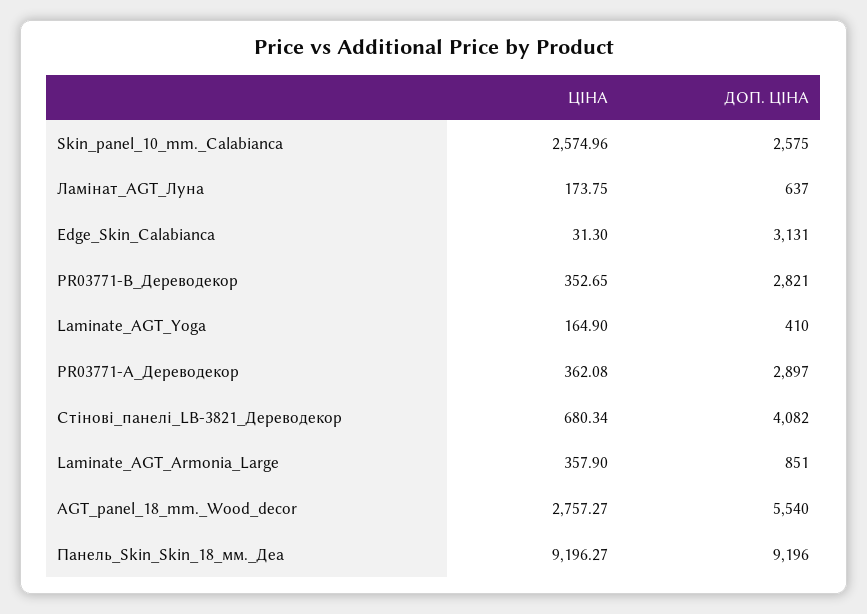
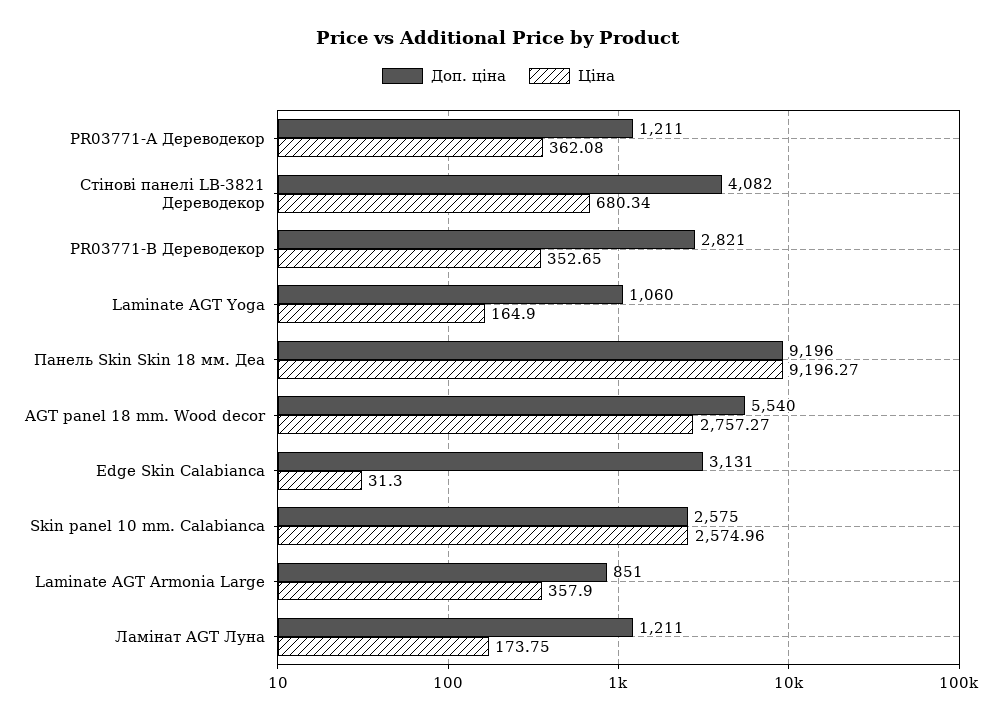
ДОП. ЦІНА, Ламінат_AGT_Луна: 637 -> 1211
ДОП. ЦІНА, Laminate_AGT_Yoga: 410 -> 1060
ДОП. ЦІНА, PR03771-А_Дереводекор: 2897 -> 1211

